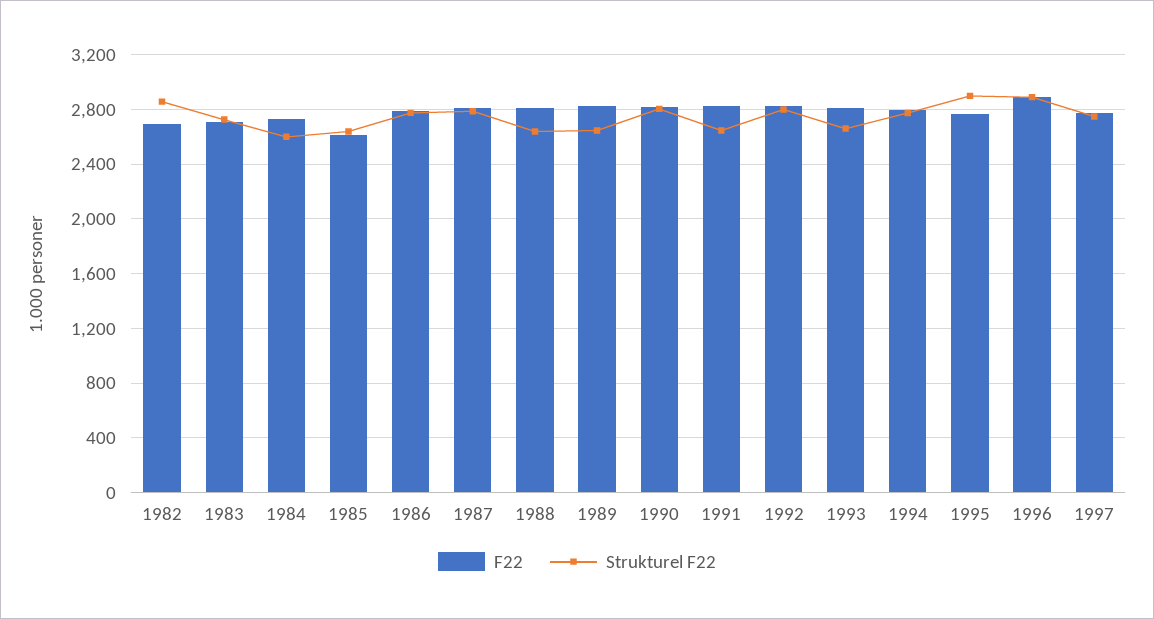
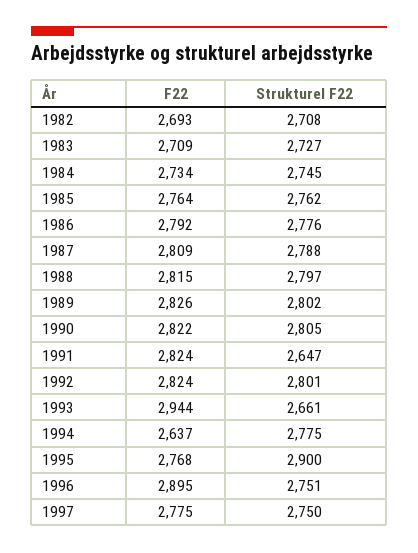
Strukturel F22, 1982: 2850 -> 2708
Strukturel F22, 1984: 2600 -> 2745
F22, 1985: 2600 -> 2764
Strukturel F22, 1985: 2650 -> 2762
Strukturel F22, 1988: 2650 -> 2797
Strukturel F22, 1989: 2650 -> 2802
F22, 1993: 2800 -> 2944
F22, 1994: 2800 -> 2637
Strukturel F22, 1996: 2900 -> 2751

